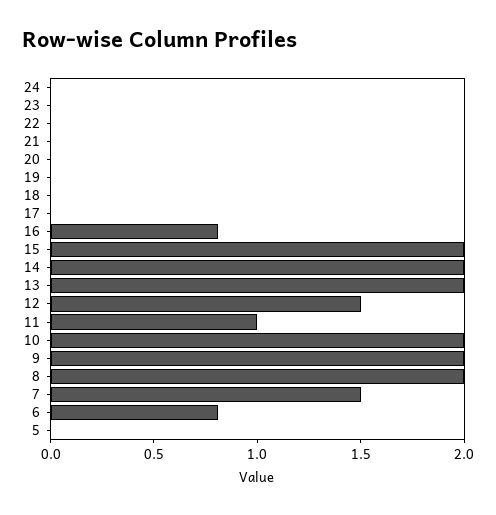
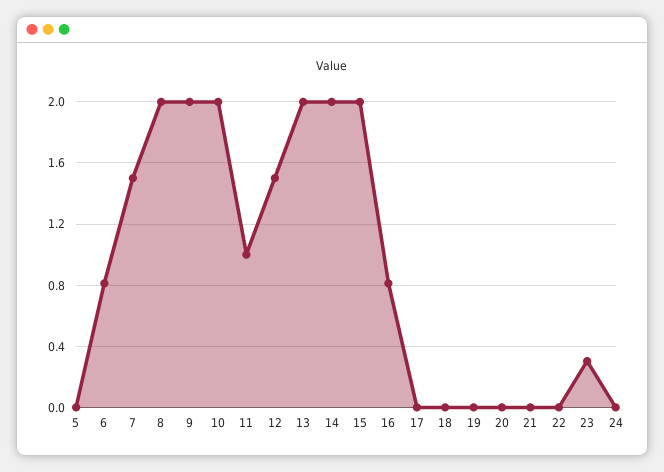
23: 0 -> 0.3

